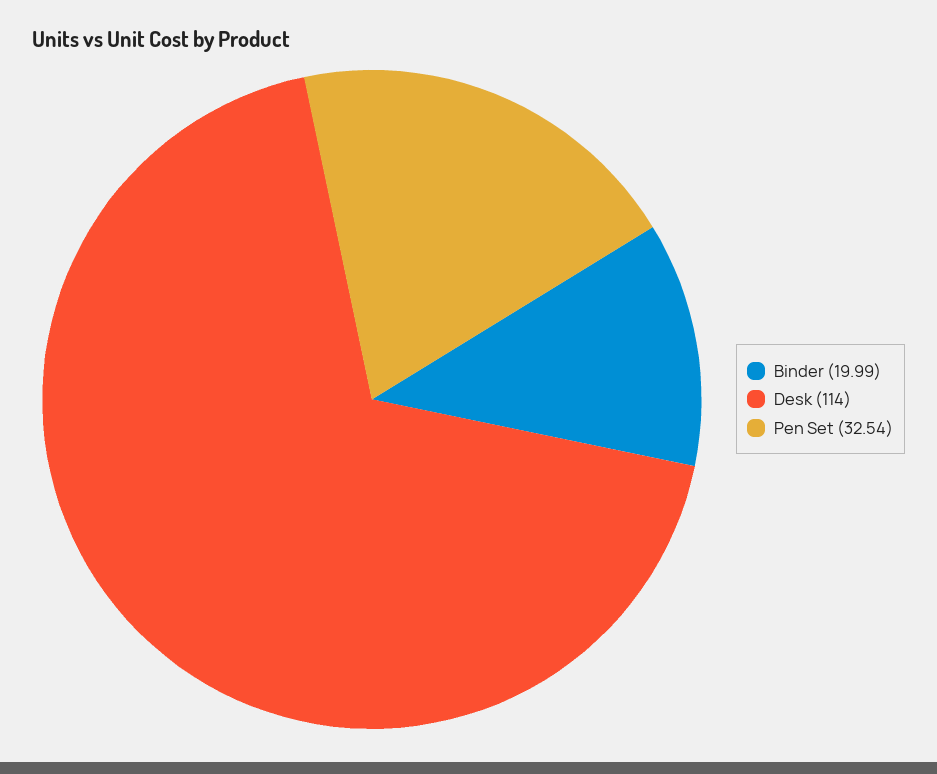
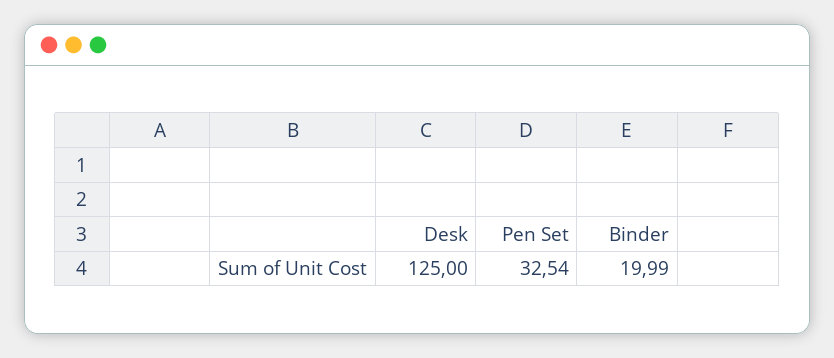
Desk: 114 -> 125

